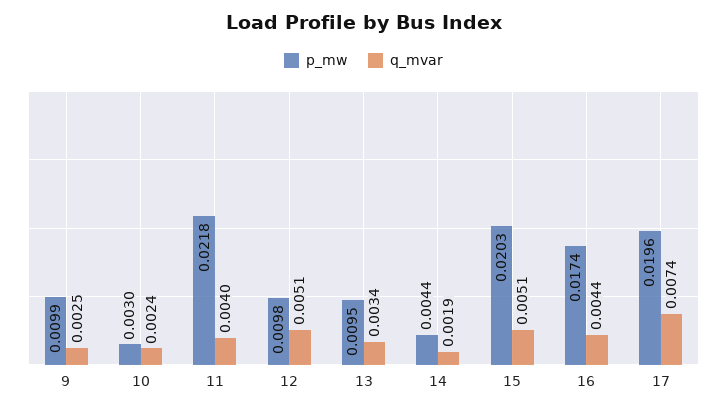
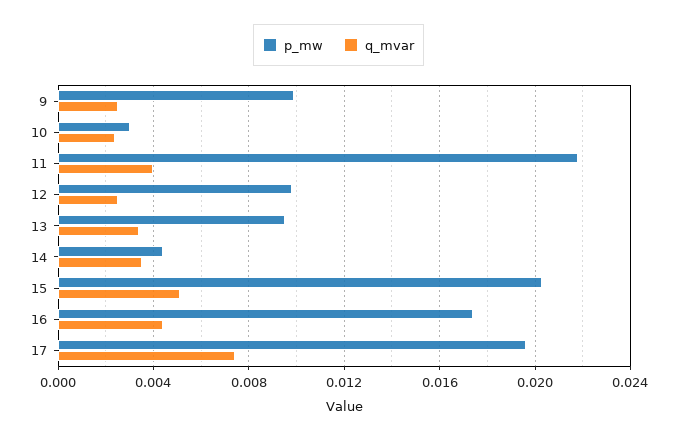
q_mvar, 12: 0.0051 -> 0.0025
q_mvar, 14: 0.0019 -> 0.0035

